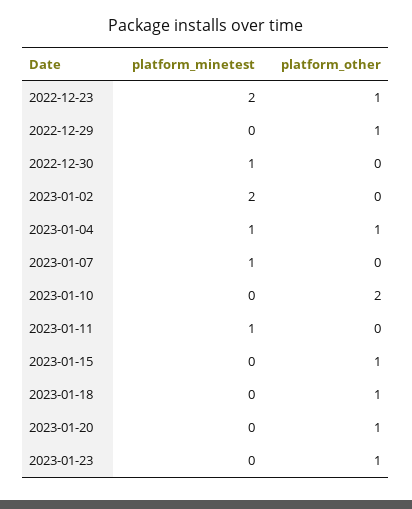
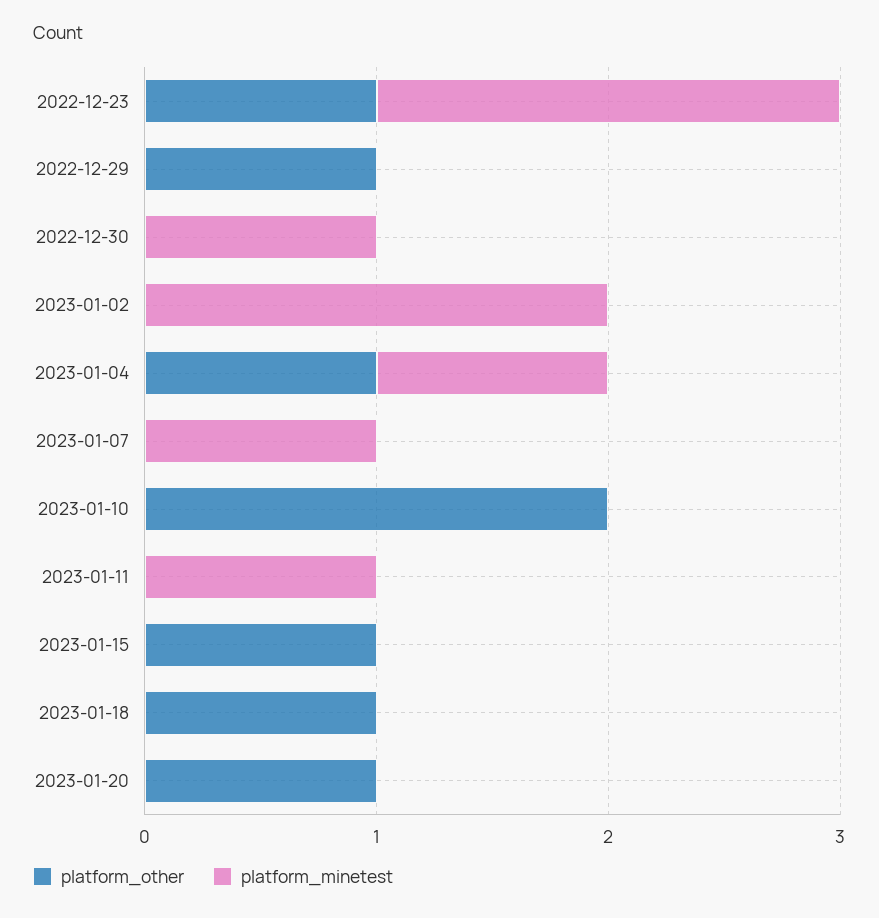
platform_minetest, 2023-01-23: 0 -> none
platform_other, 2023-01-23: 1 -> none

